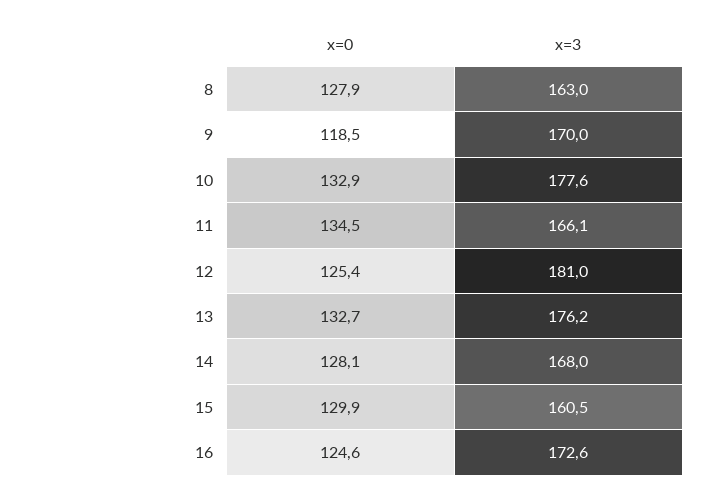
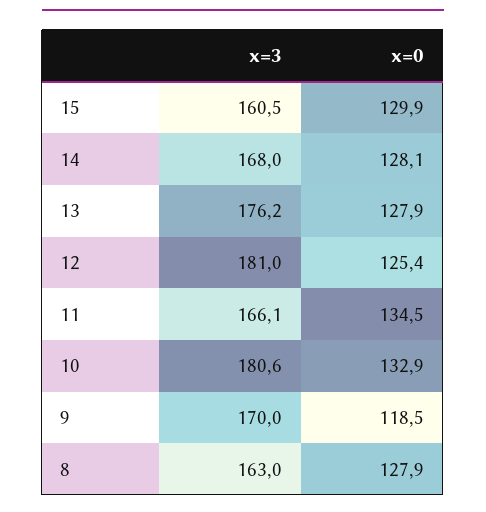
x=3, 10: 177.6 -> 180.6
x=0, 13: 132.7 -> 127.9
x=0, 16: 124.6 -> none
x=3, 16: 172.6 -> none

